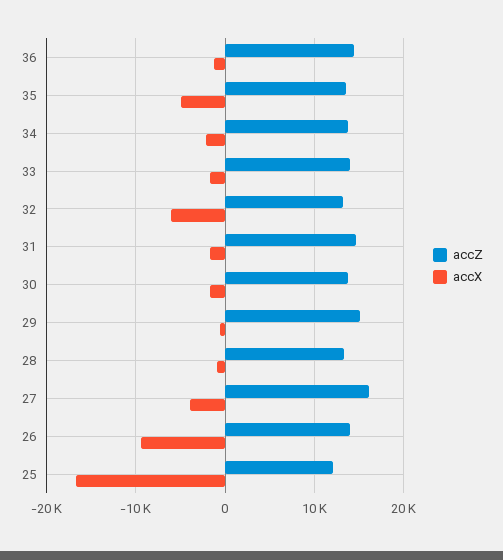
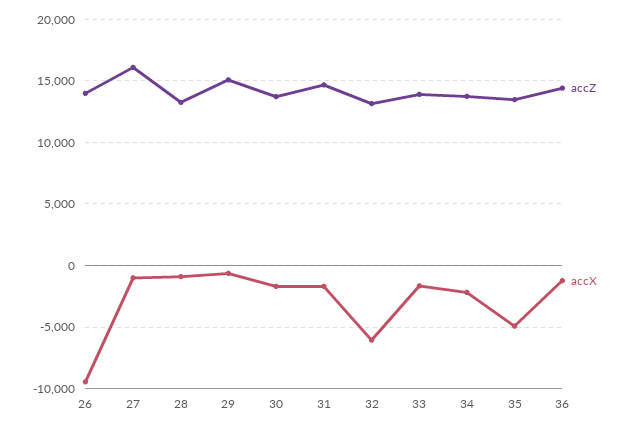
accX, 27: -4000 -> -1000
accZ, 25: 12000 -> none
accX, 25: -17000 -> none

